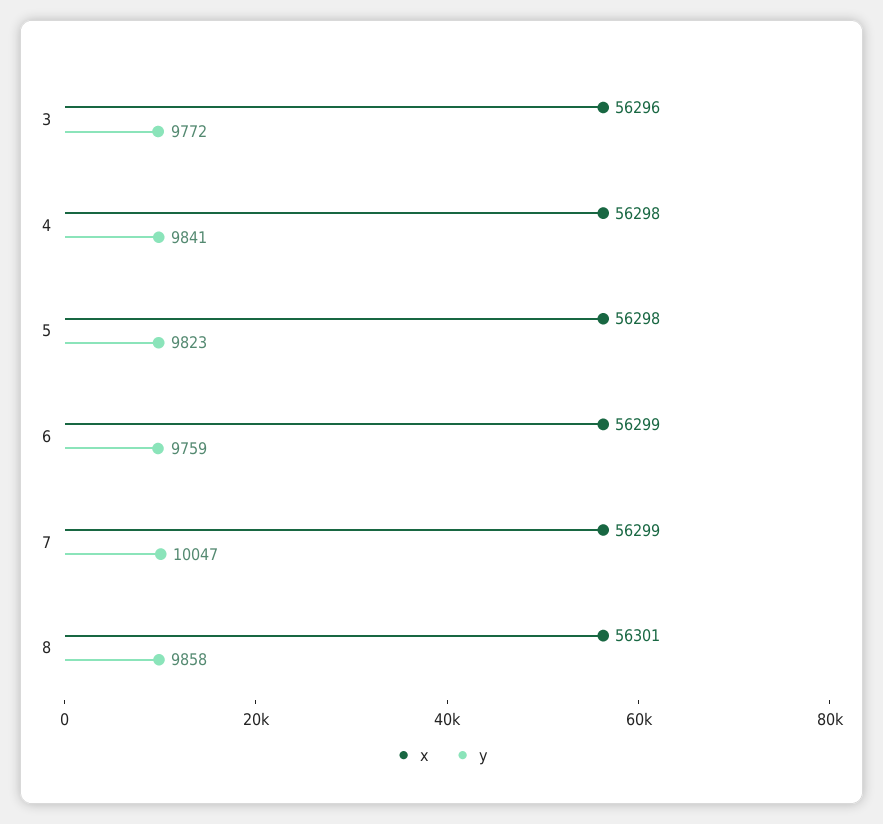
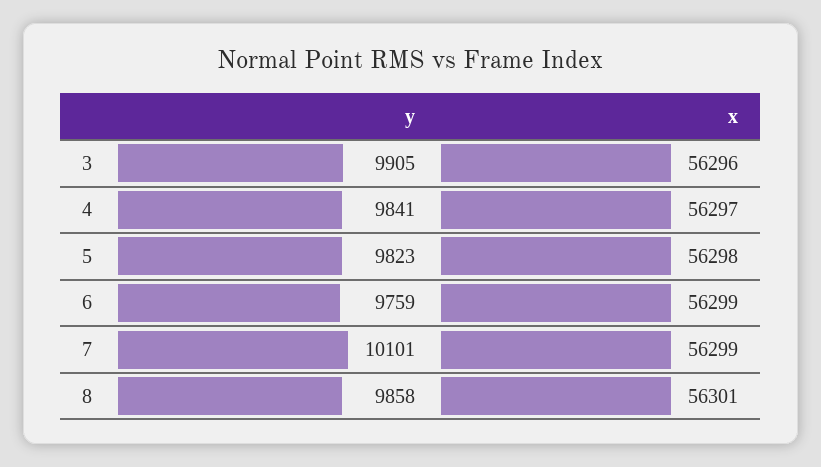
y, 3: 9772 -> 9905
x, 4: 56298 -> 56297
y, 7: 10047 -> 10101

